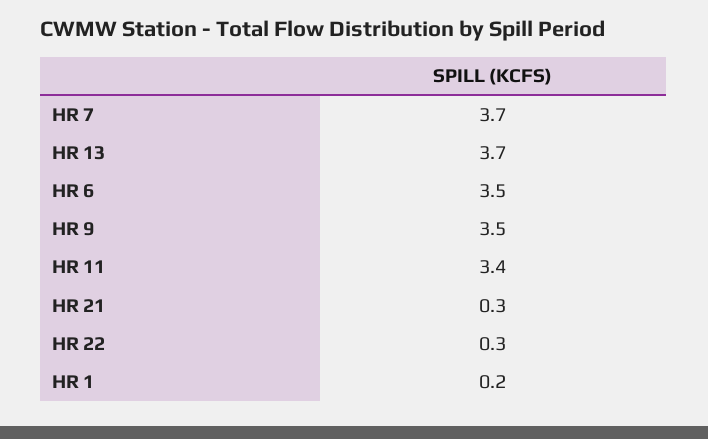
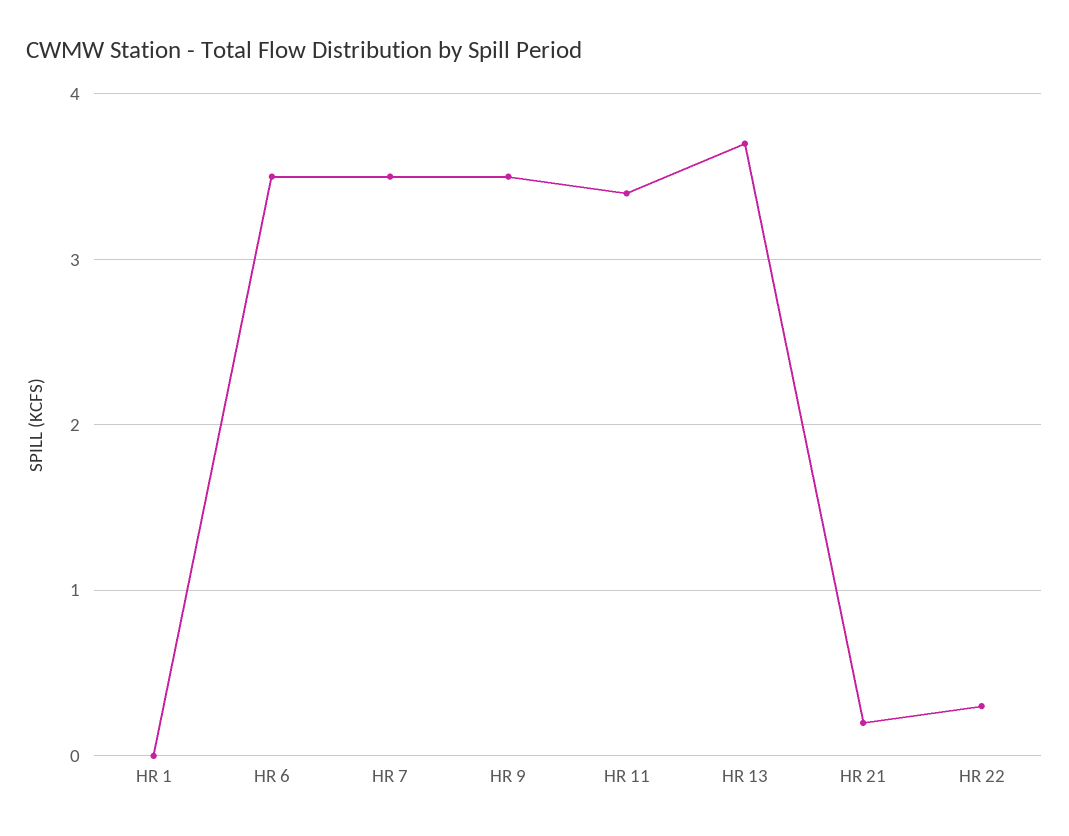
HR 7: 3.7 -> 3.5
HR 21: 0.3 -> 0.2
HR 1: 0.2 -> 0

